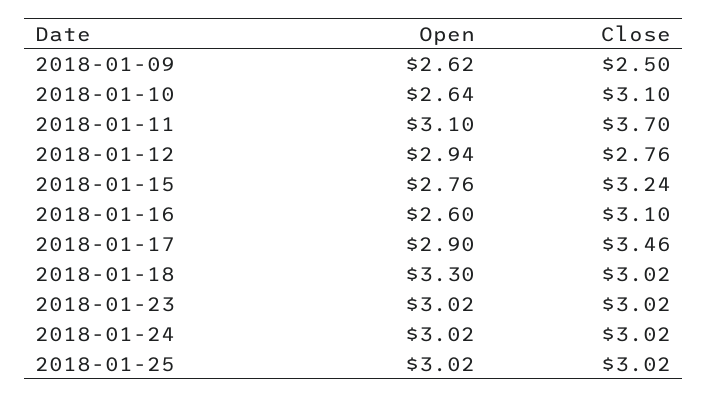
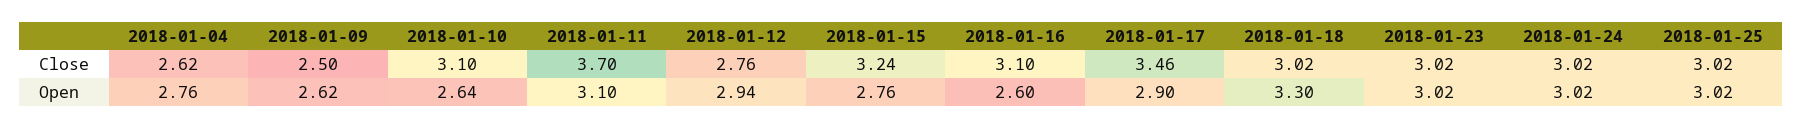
Close, 2018-01-04: none -> 2.62
Open, 2018-01-04: none -> 2.76

